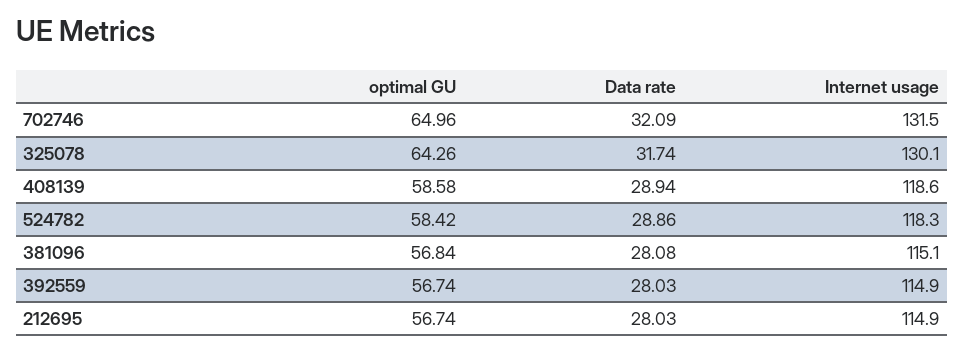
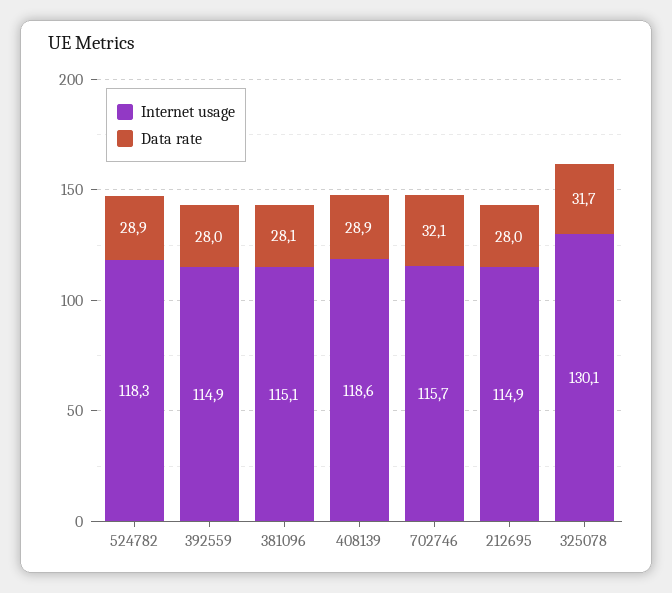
optimal GU, 702746: 64.96 -> none
Internet usage, 702746: 131.5 -> 115.7
optimal GU, 325078: 64.26 -> none
optimal GU, 408139: 58.58 -> none
optimal GU, 524782: 58.42 -> none
optimal GU, 381096: 56.84 -> none
optimal GU, 392559: 56.74 -> none
optimal GU, 212695: 56.74 -> none

